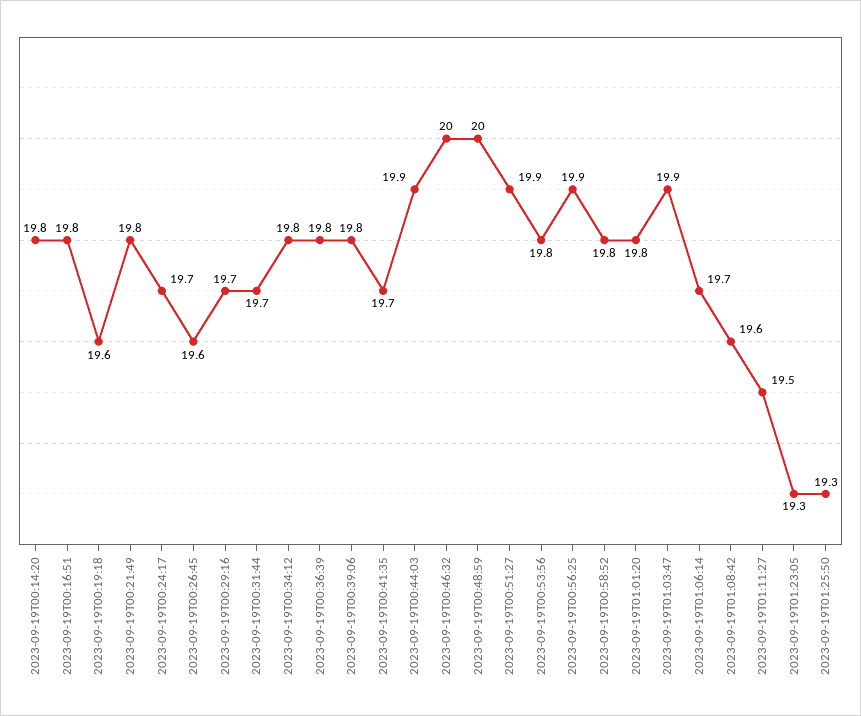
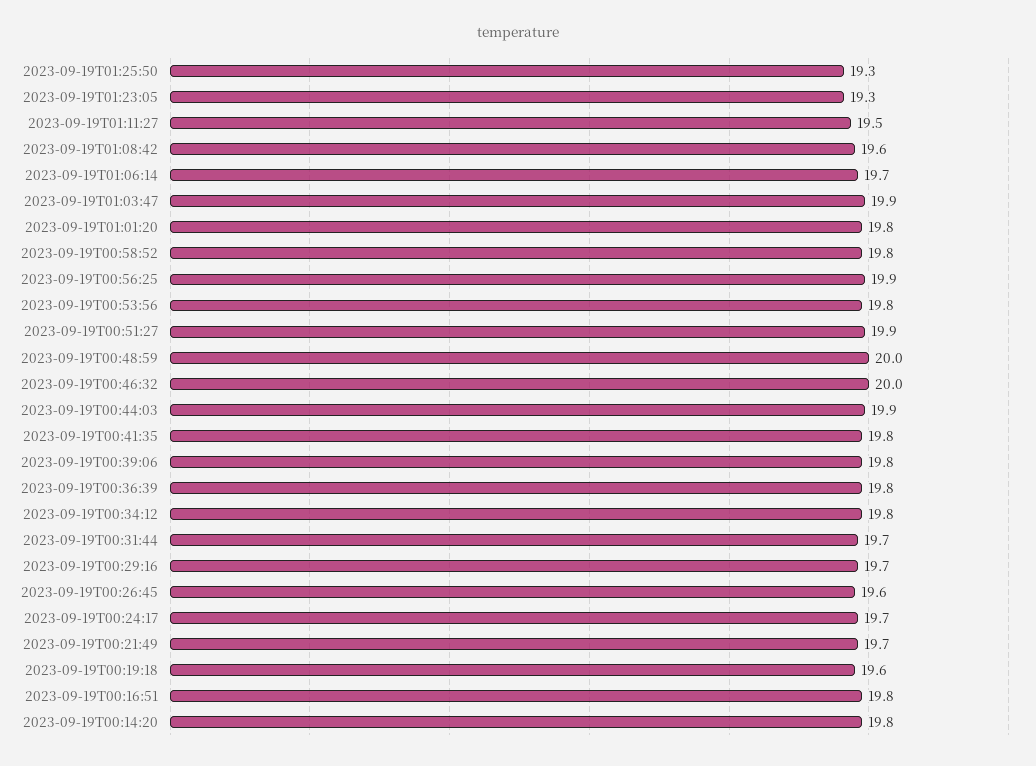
2023-09-19T00:21:49: 19.8 -> 19.7
2023-09-19T00:41:35: 19.7 -> 19.8

